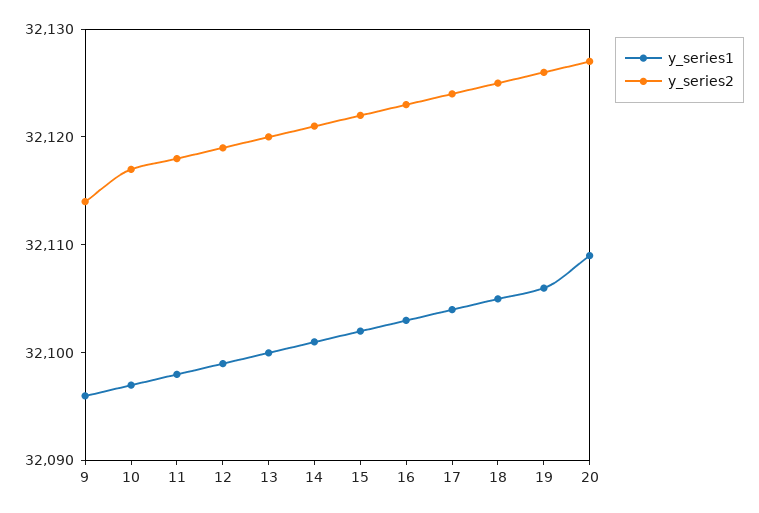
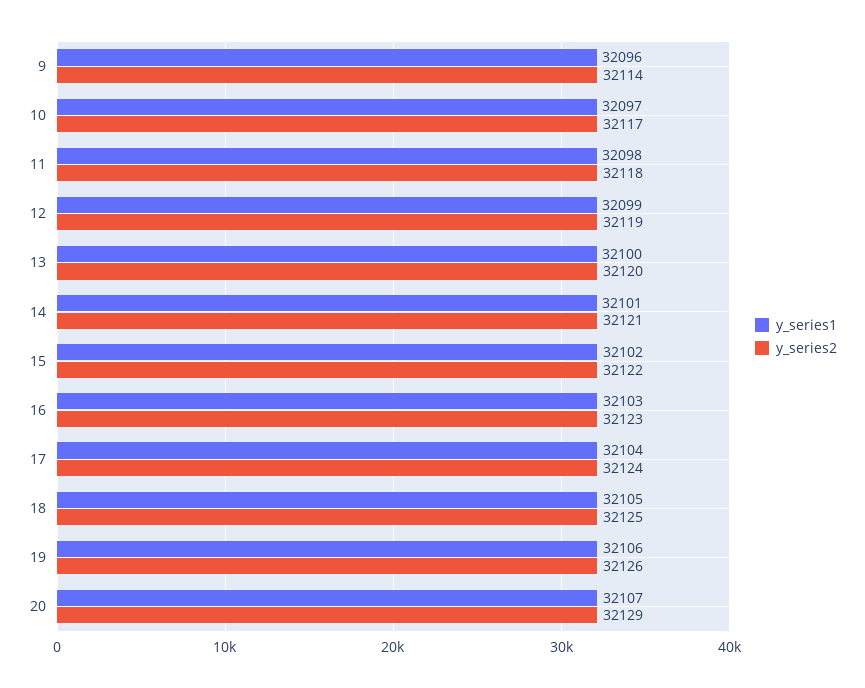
y_series1, 20: 32109 -> 32107
y_series2, 20: 32127 -> 32129

